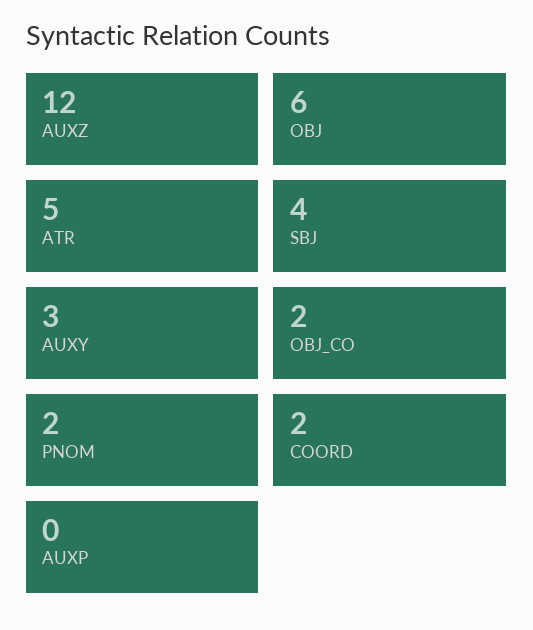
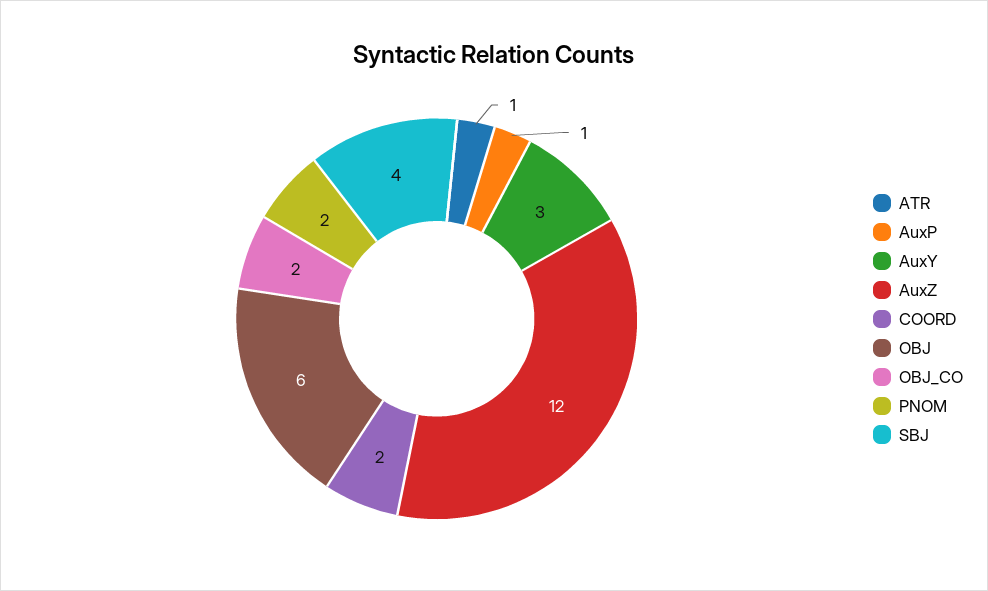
ATR: 5 -> 1
AUXP: 0 -> 1

